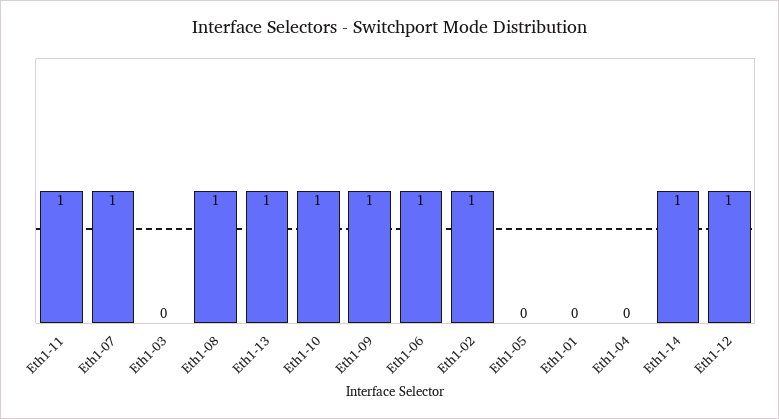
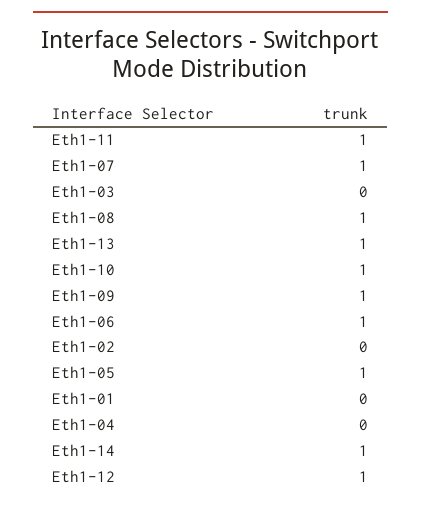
Eth1-02: 1 -> 0
Eth1-05: 0 -> 1

